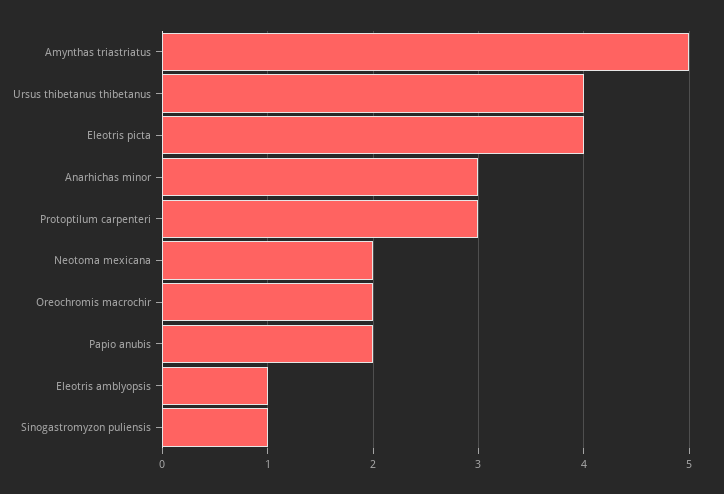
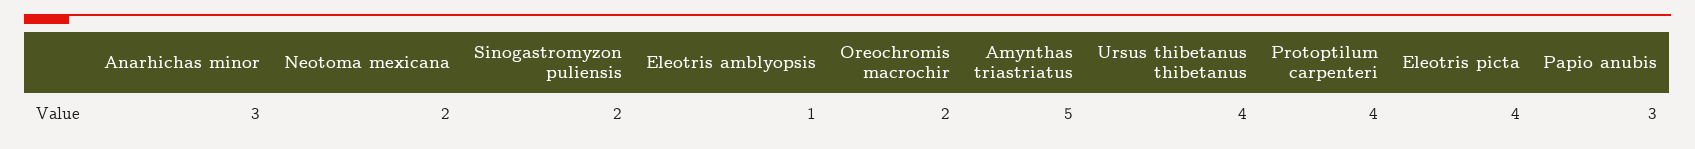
Protoptilum carpenteri: 3 -> 4
Papio anubis: 2 -> 3
Sinogastromyzon puliensis: 1 -> 2

